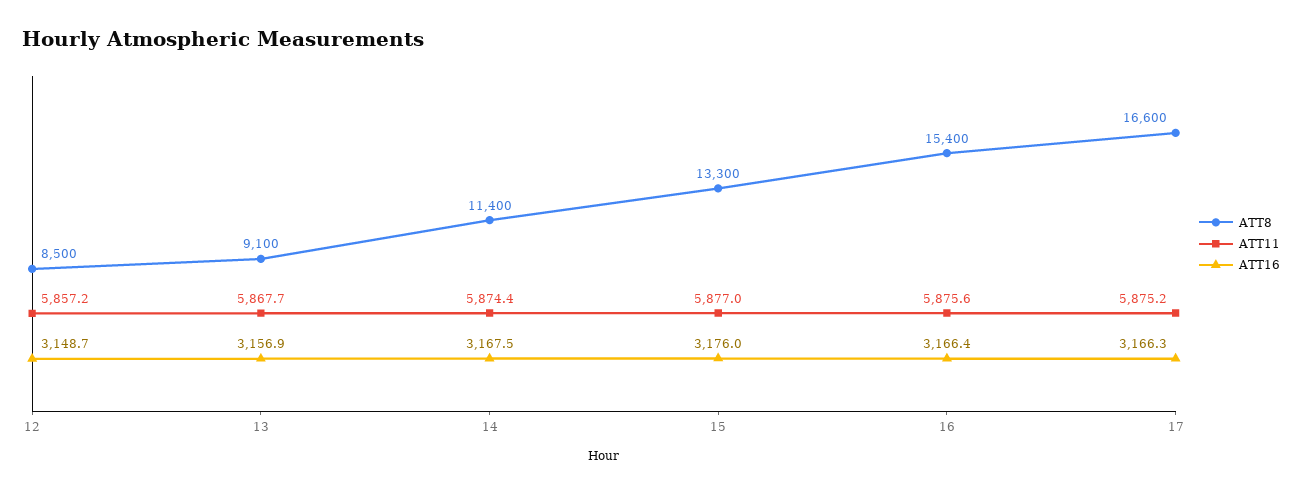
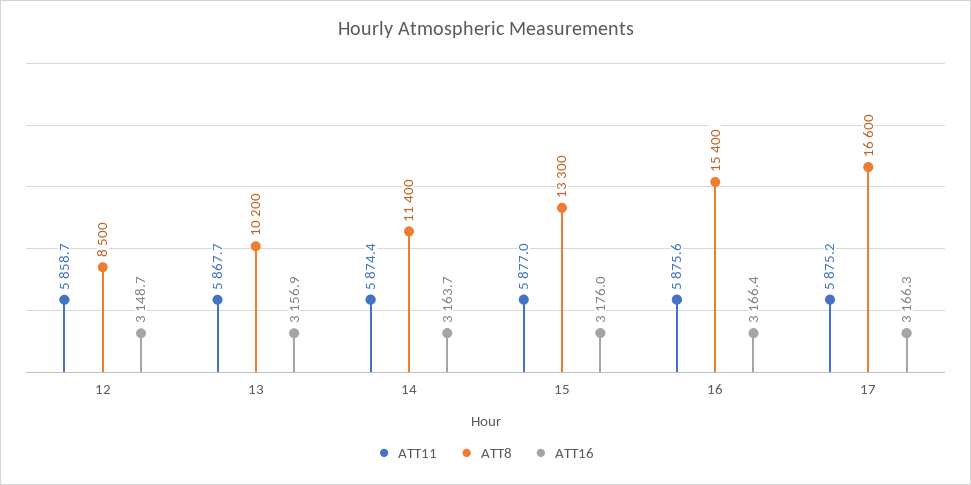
ATT11, 12: 5857.2 -> 5858.7
ATT8, 13: 9100 -> 10200
ATT16, 14: 3167.5 -> 3163.7

